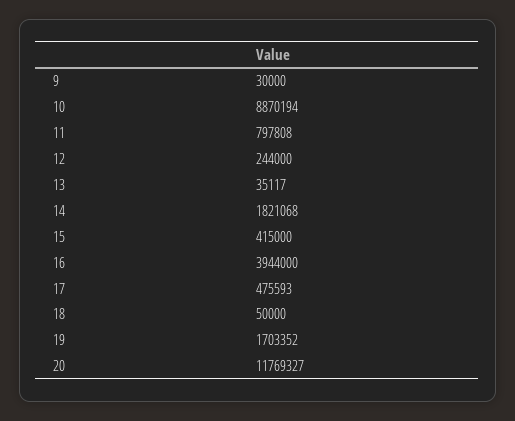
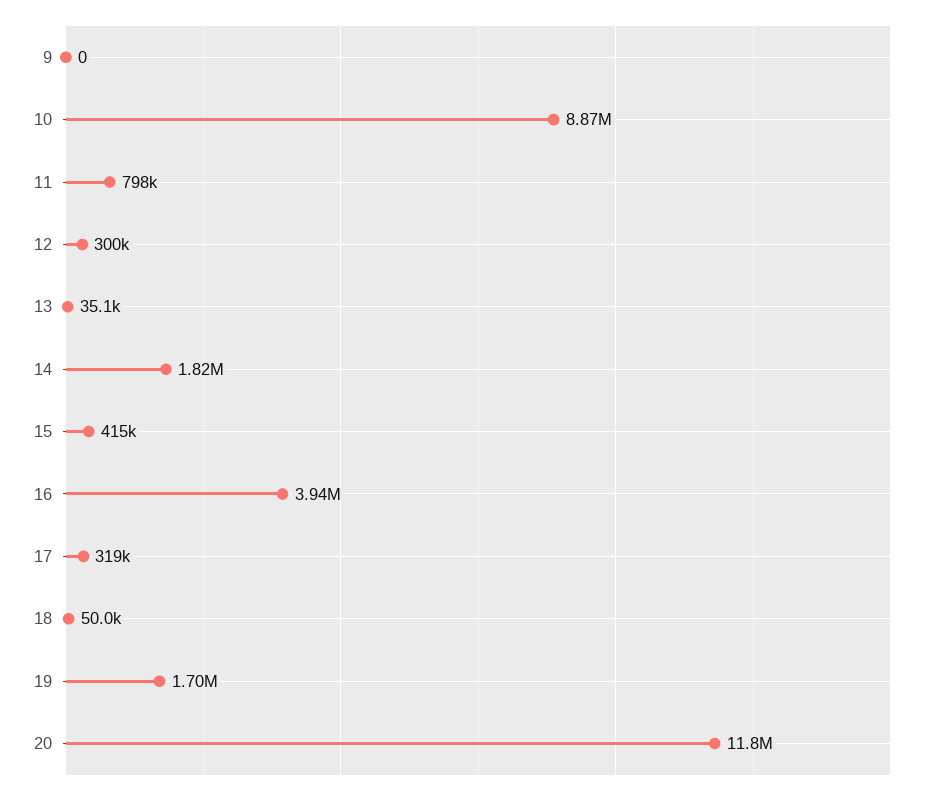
9: 30000 -> 0
12: 244000 -> 300000
17: 475593 -> 319000

